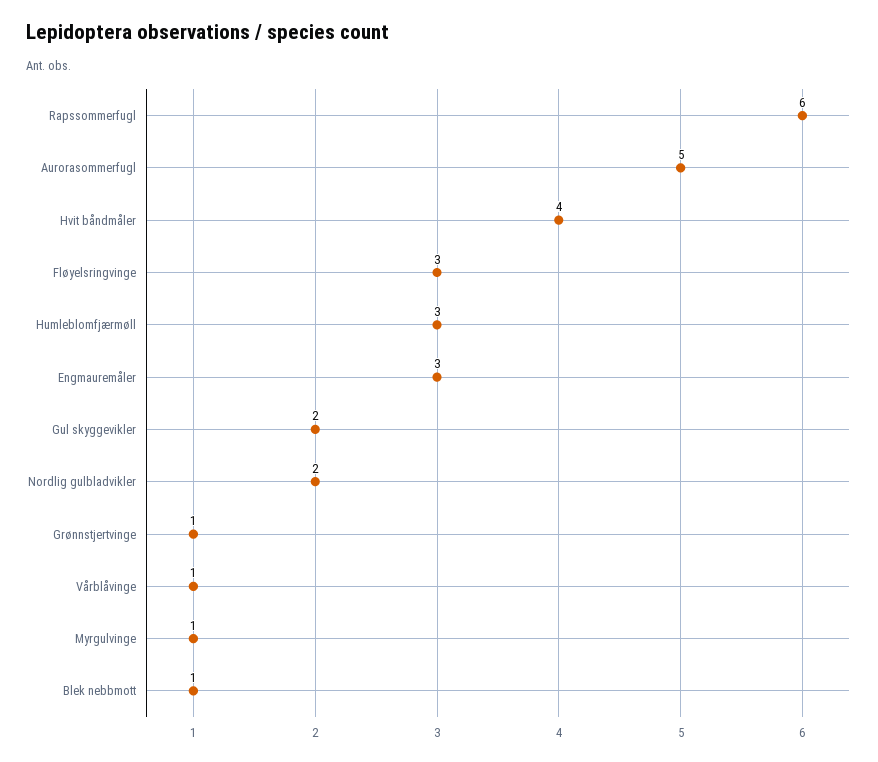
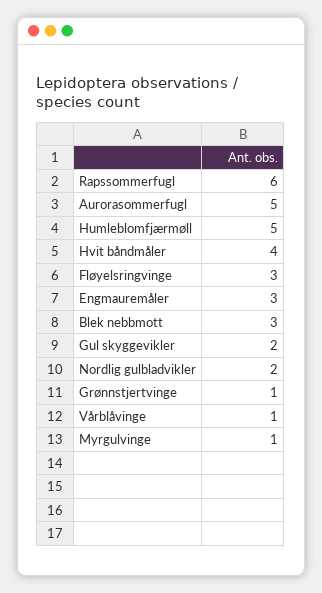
Humleblomfjærmøll: 3 -> 5
Blek nebbmott: 1 -> 3

